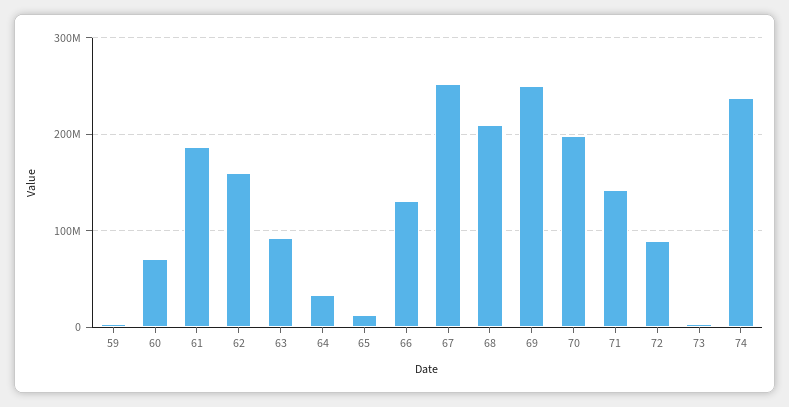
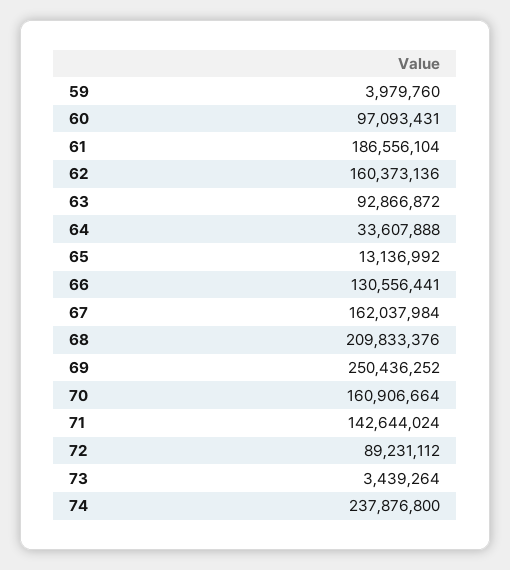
60: 70000000 -> 97093431
67: 250000000 -> 162037984
70: 200000000 -> 160906664

